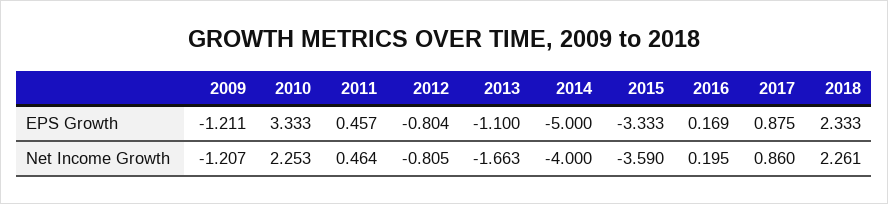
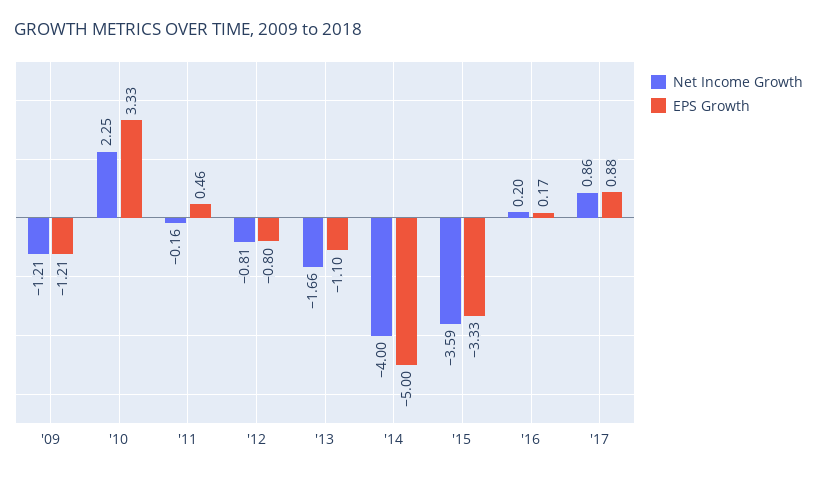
EPS Growth, 2018: 2.333 -> none
Net Income Growth, 2011: 0.464 -> -0.16
Net Income Growth, 2018: 2.261 -> none

